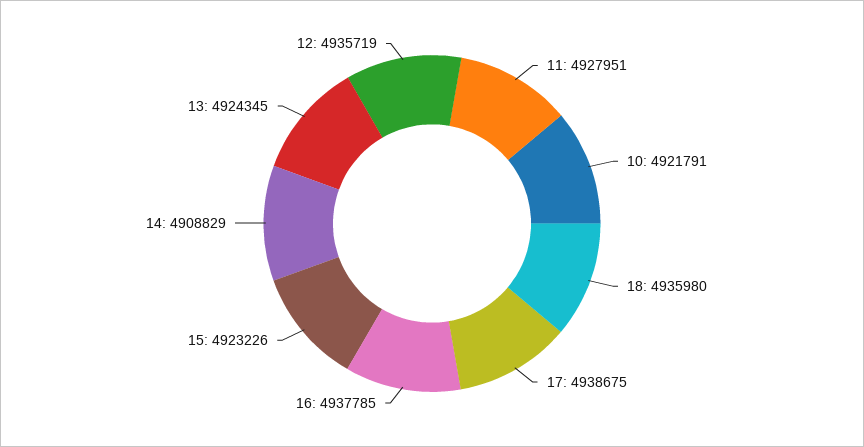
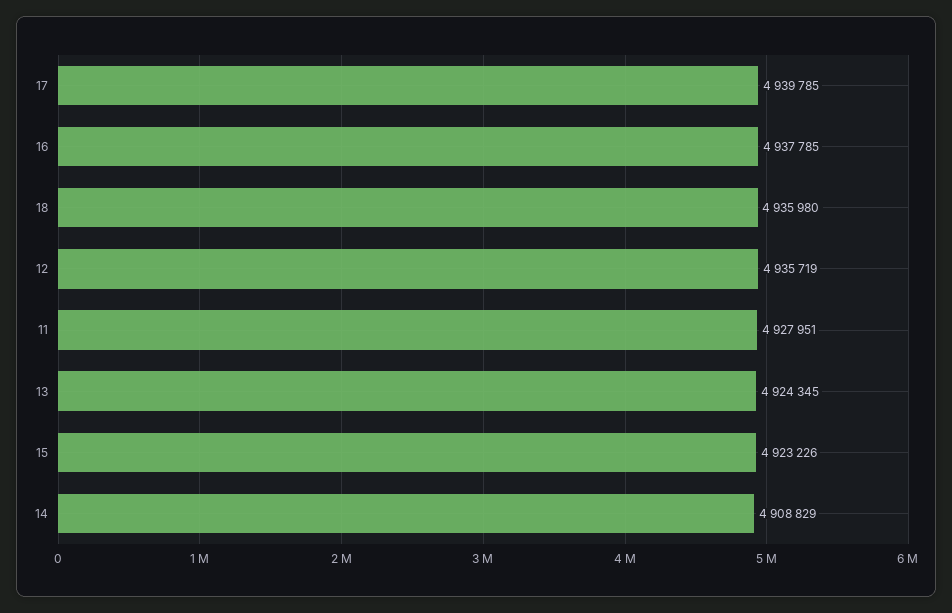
10: 4921791 -> none
17: 4938675 -> 4939785

